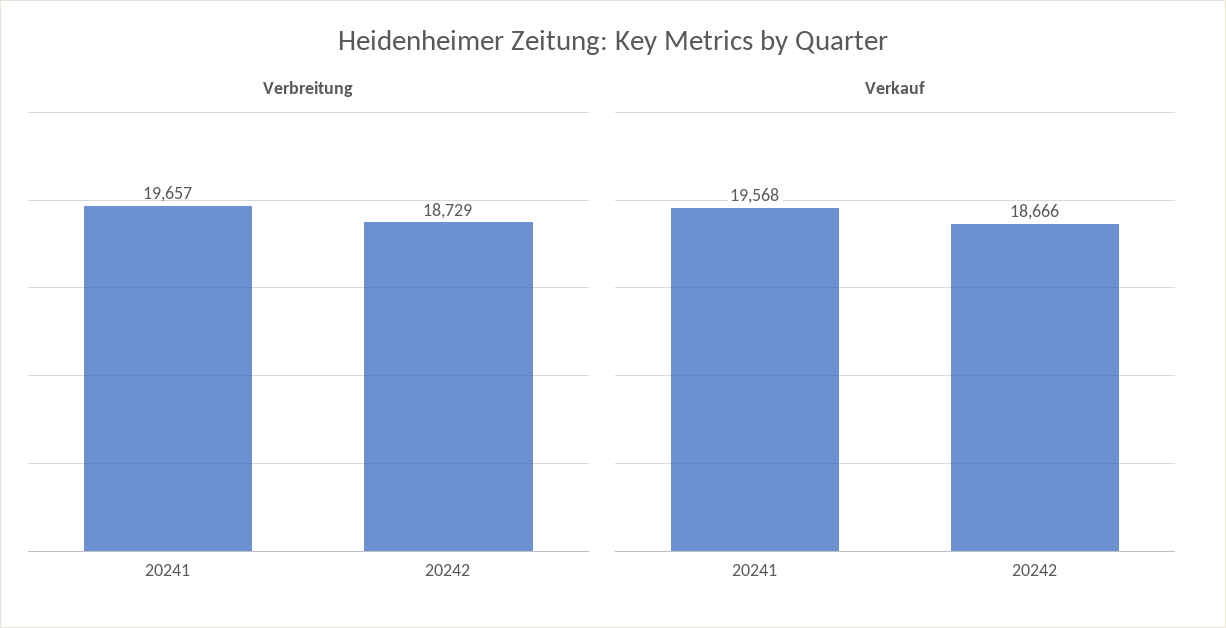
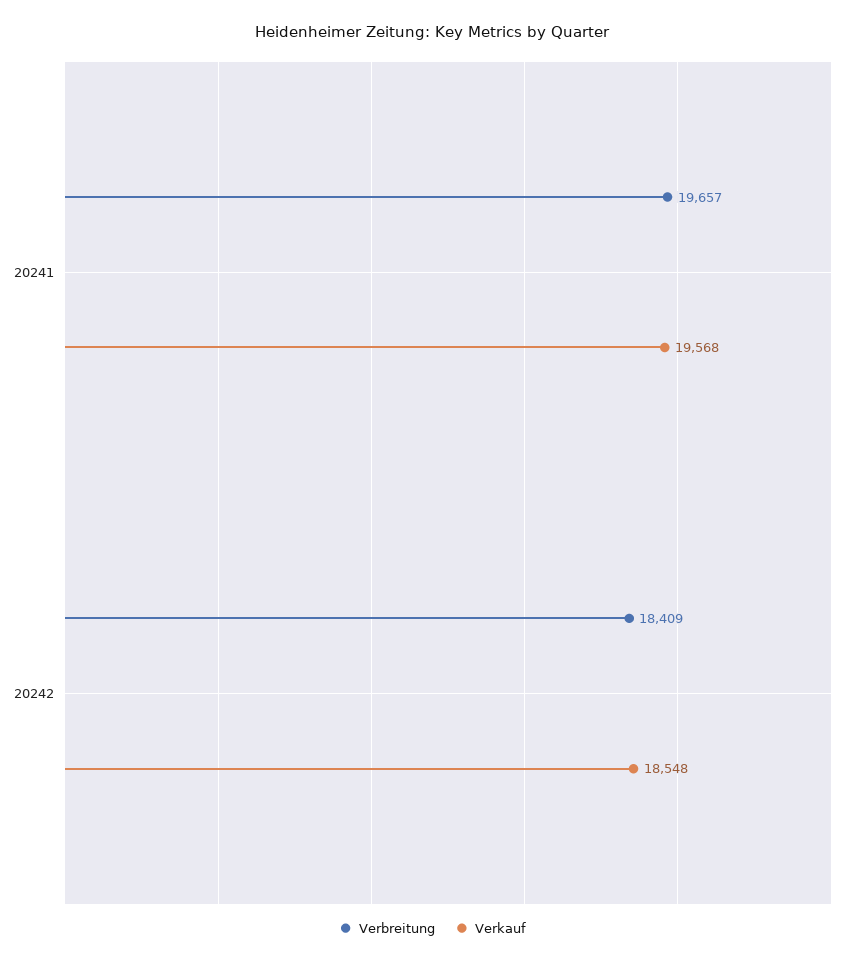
Verbreitung, 20242: 18729 -> 18409
Verkauf, 20242: 18666 -> 18548

